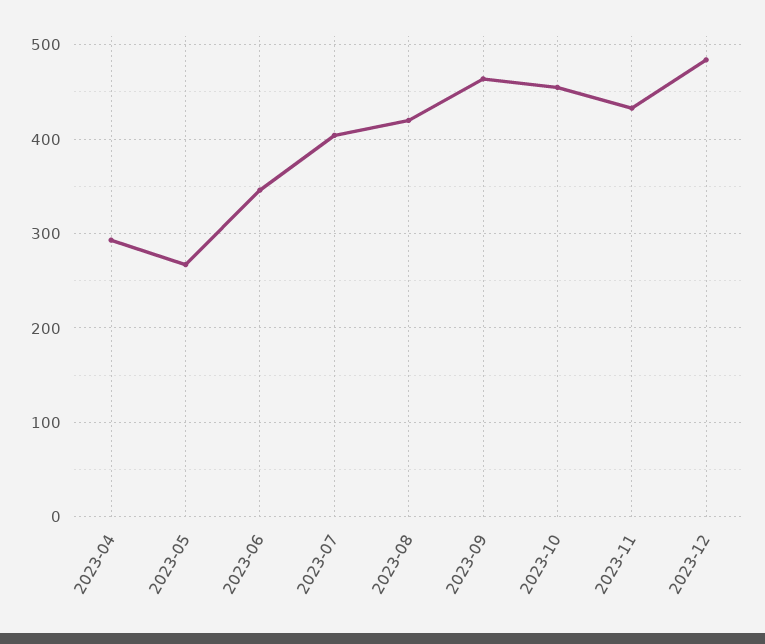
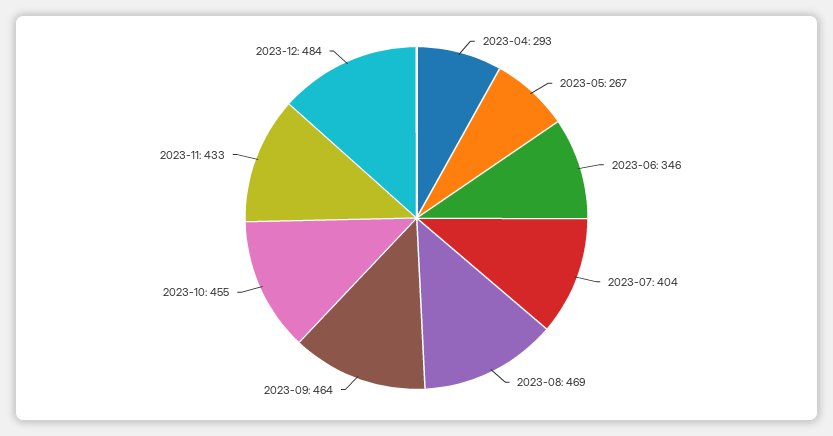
2023-08: 420 -> 469

